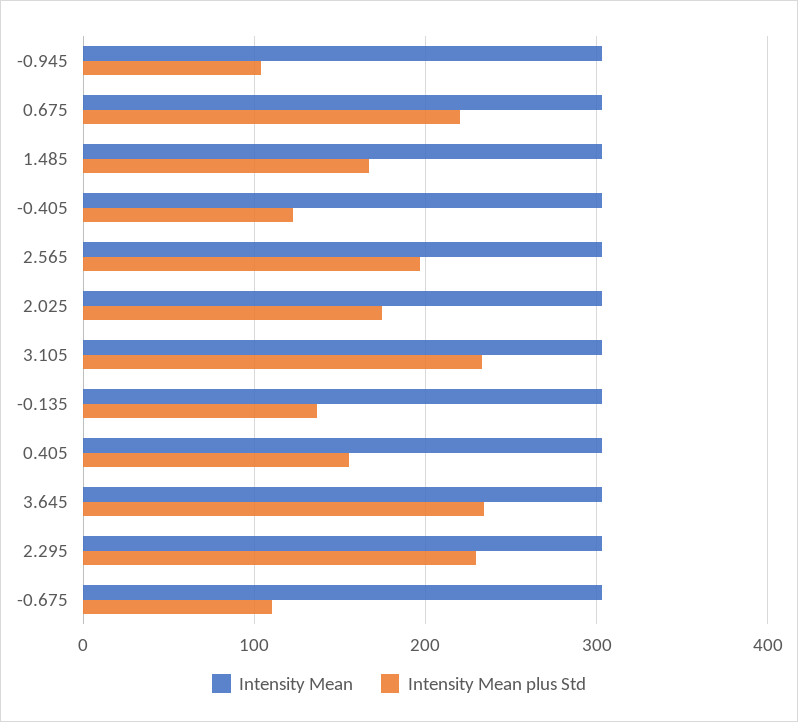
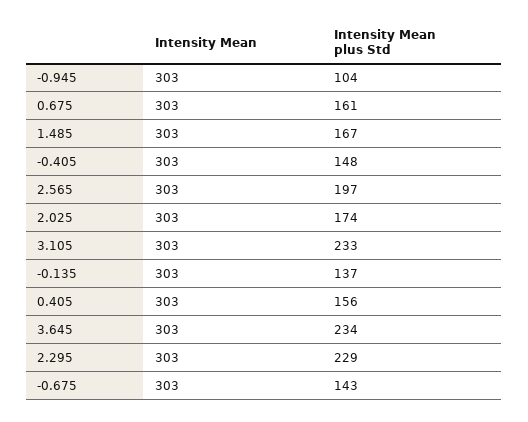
Intensity Mean plus Std, 0.675: 220 -> 161
Intensity Mean plus Std, -0.405: 120 -> 148
Intensity Mean plus Std, -0.675: 110 -> 143

